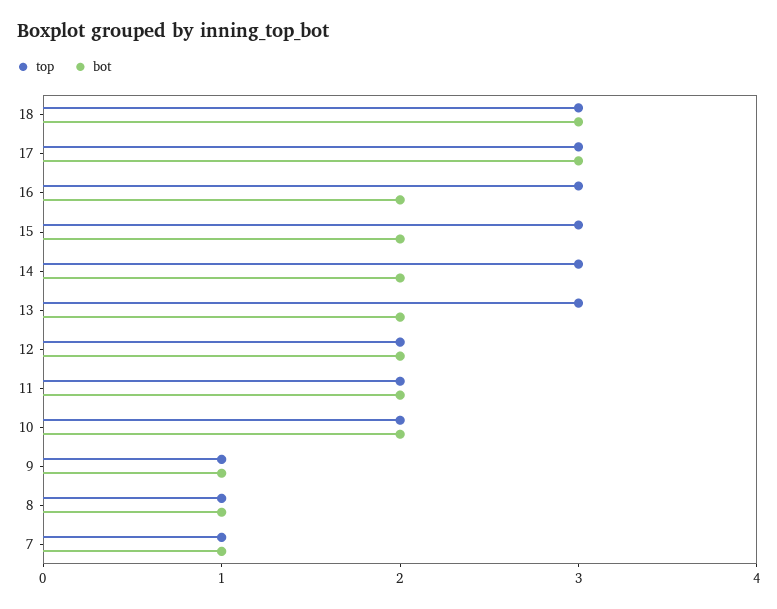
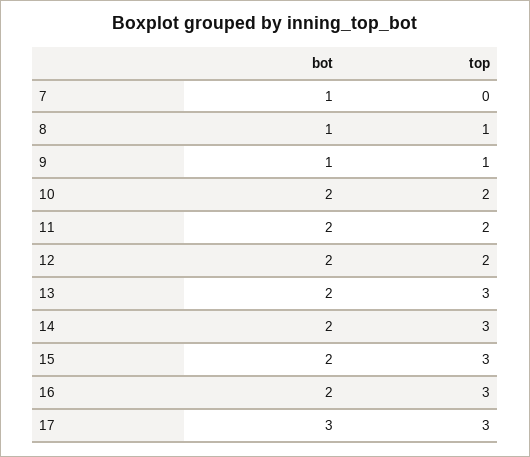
top, 18: 3 -> none
bot, 18: 3 -> none
top, 7: 1 -> 0

